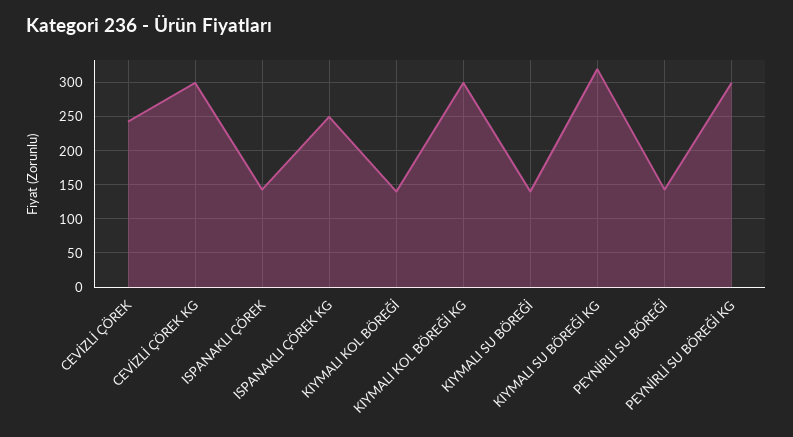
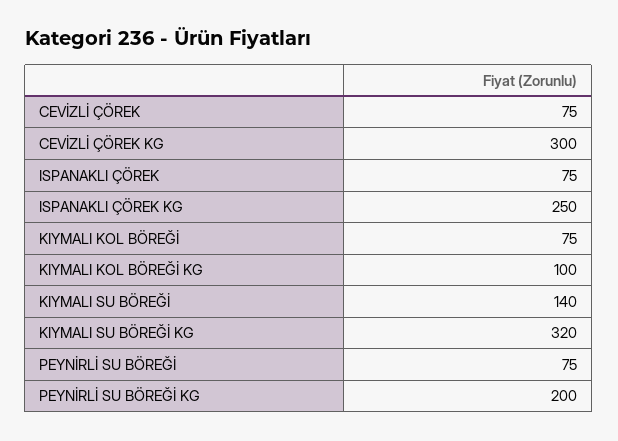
CEVİZLİ ÇÖREK: 240 -> 75
ISPANAKLI ÇÖREK: 140 -> 75
KIYMALI KOL BÖREĞİ: 140 -> 75
KIYMALI KOL BÖREĞİ KG: 300 -> 100
PEYNİRLİ SU BÖREĞİ: 140 -> 75
PEYNİRLİ SU BÖREĞİ KG: 300 -> 200

